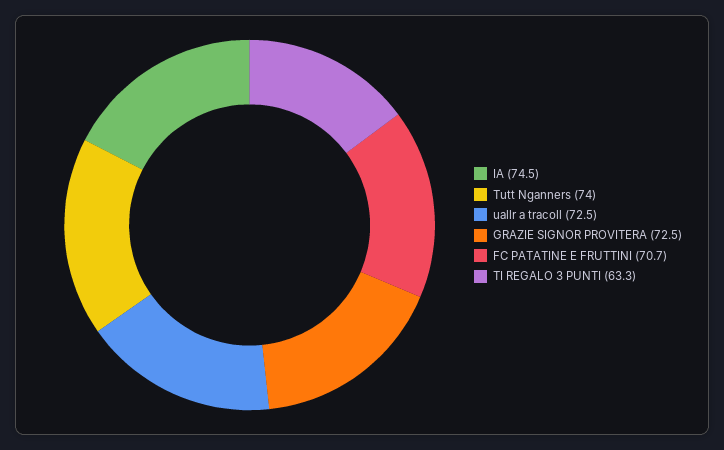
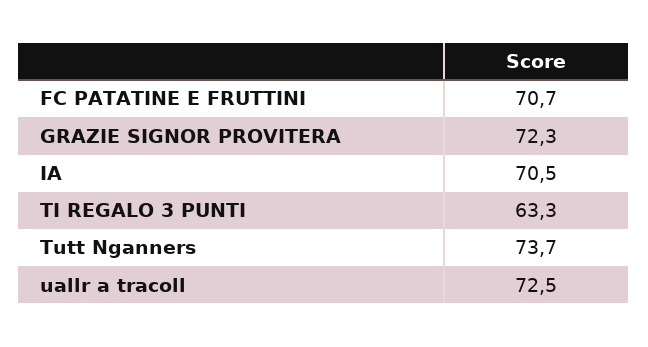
IA: 74.5 -> 70.5
Tutt Nganners: 74 -> 73.7
GRAZIE SIGNOR PROVITERA: 72.5 -> 72.3

